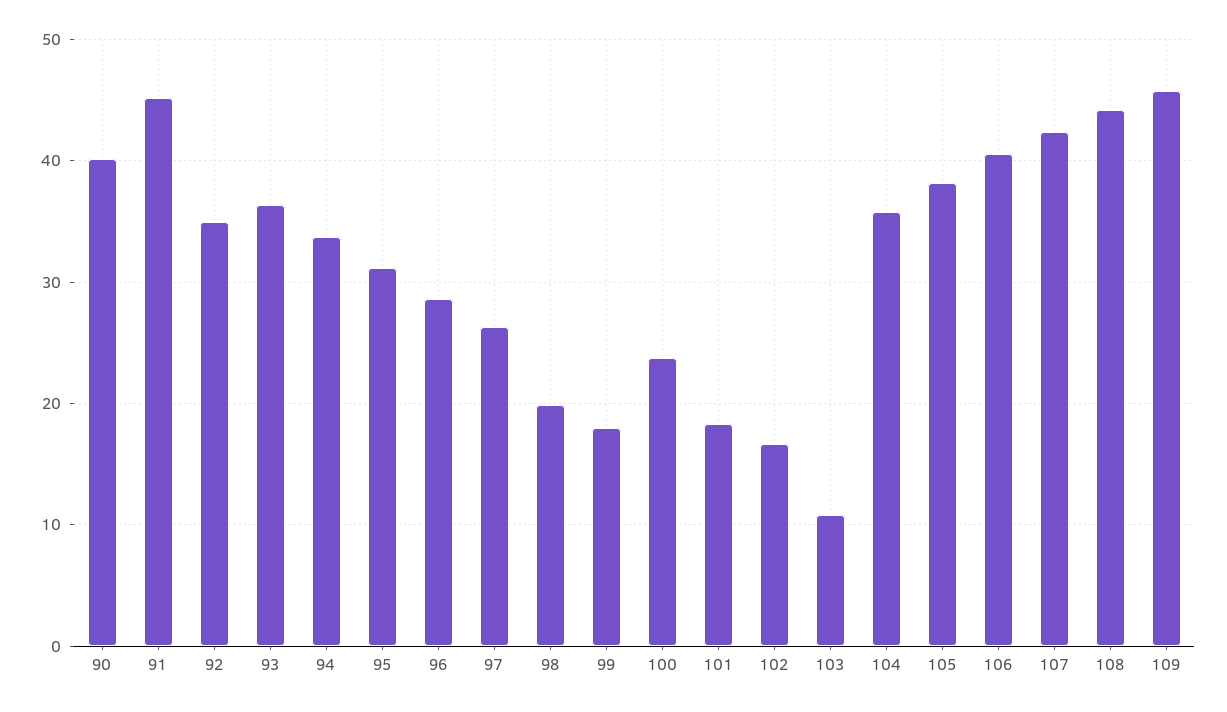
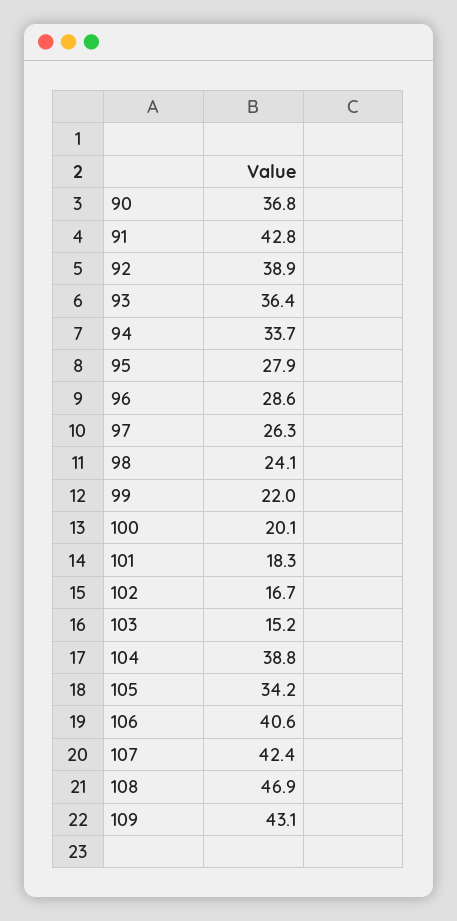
90: 40 -> 36.8
91: 45 -> 42.8
92: 35 -> 38.9
95: 31 -> 27.9
98: 20 -> 24.1
99: 18 -> 22
100: 24 -> 20.1
103: 11 -> 15.2
104: 36 -> 38.8
105: 38 -> 34.2
108: 44 -> 46.9
109: 46 -> 43.1

